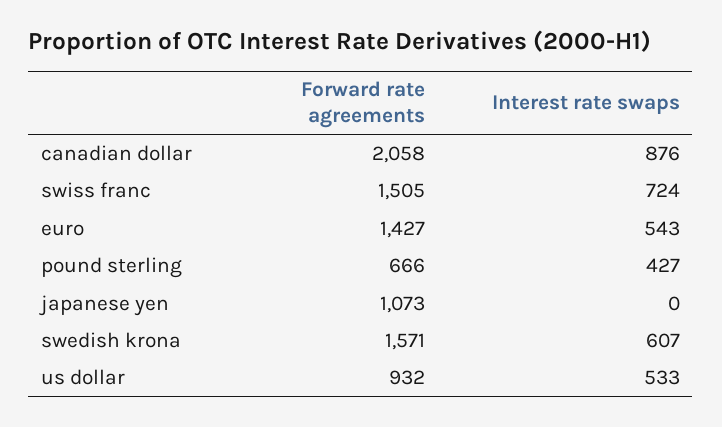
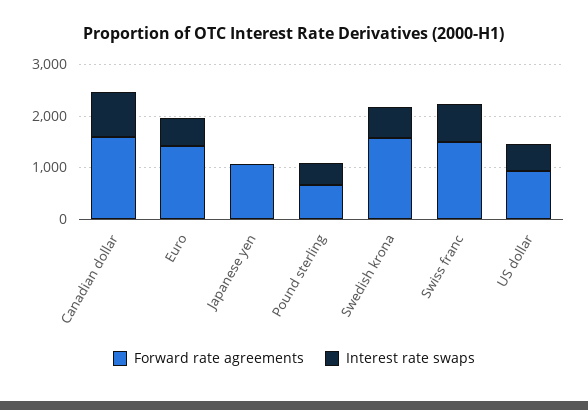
Forward rate agreements, canadian dollar: 2058 -> 1600

